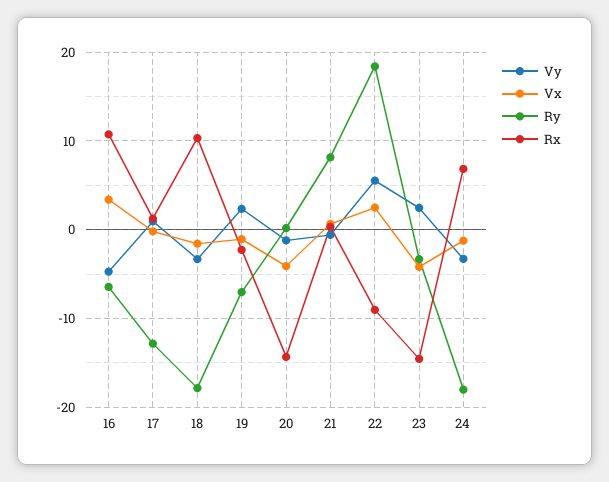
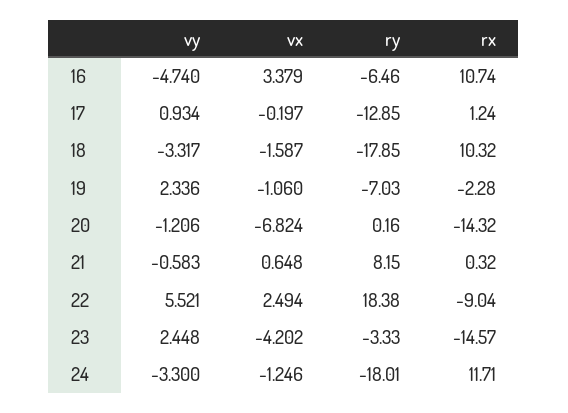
Vx, 20: -4 -> -6.824
Rx, 24: 7 -> 11.71

